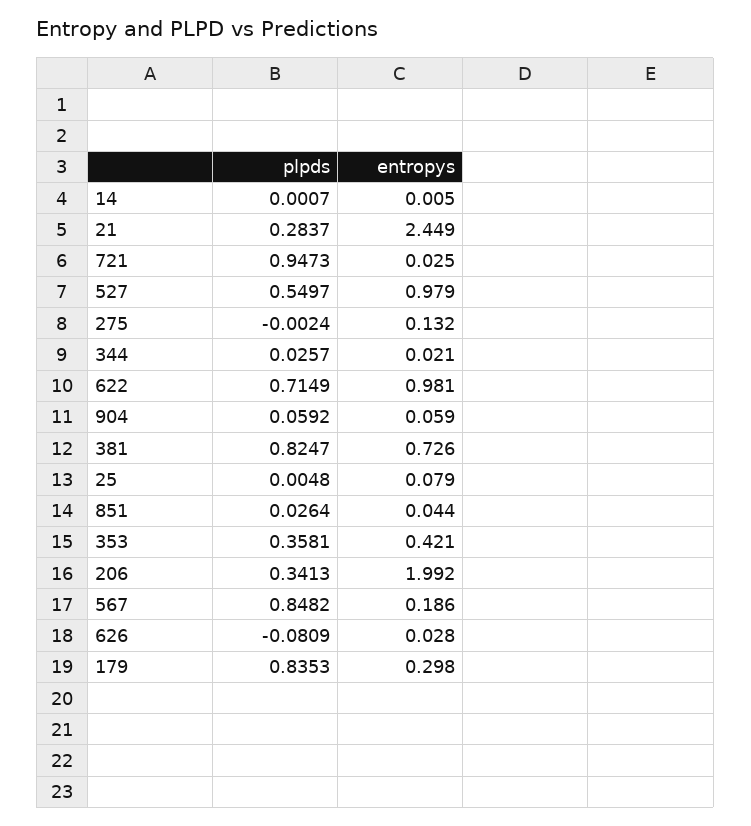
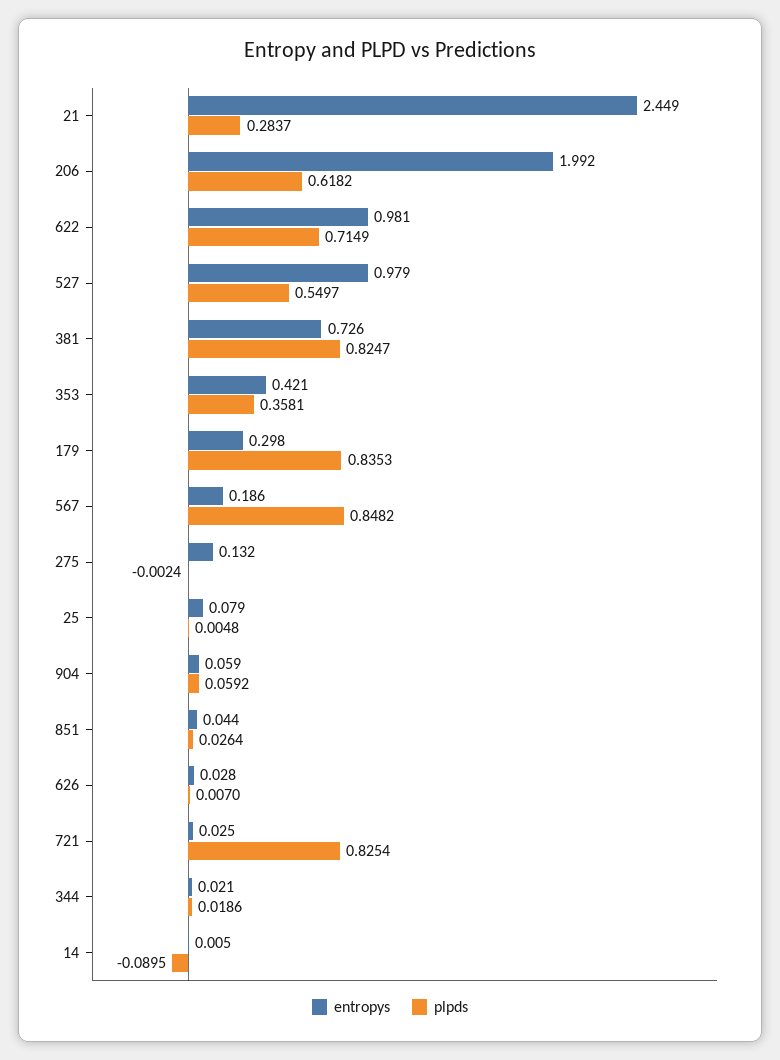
plpds, 14: 0.0007 -> -0.0895
plpds, 721: 0.9473 -> 0.8254
plpds, 344: 0.0257 -> 0.0186
plpds, 206: 0.3413 -> 0.6182
plpds, 626: -0.0809 -> 0.007

